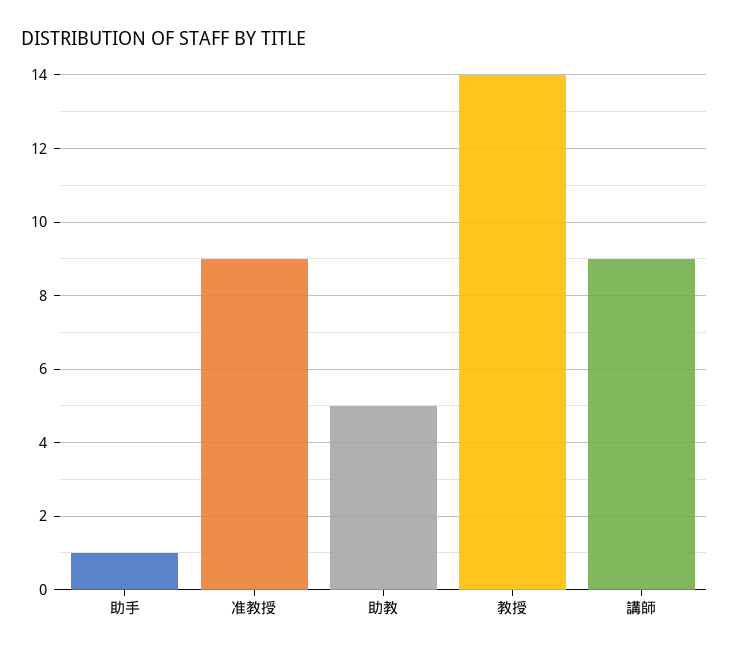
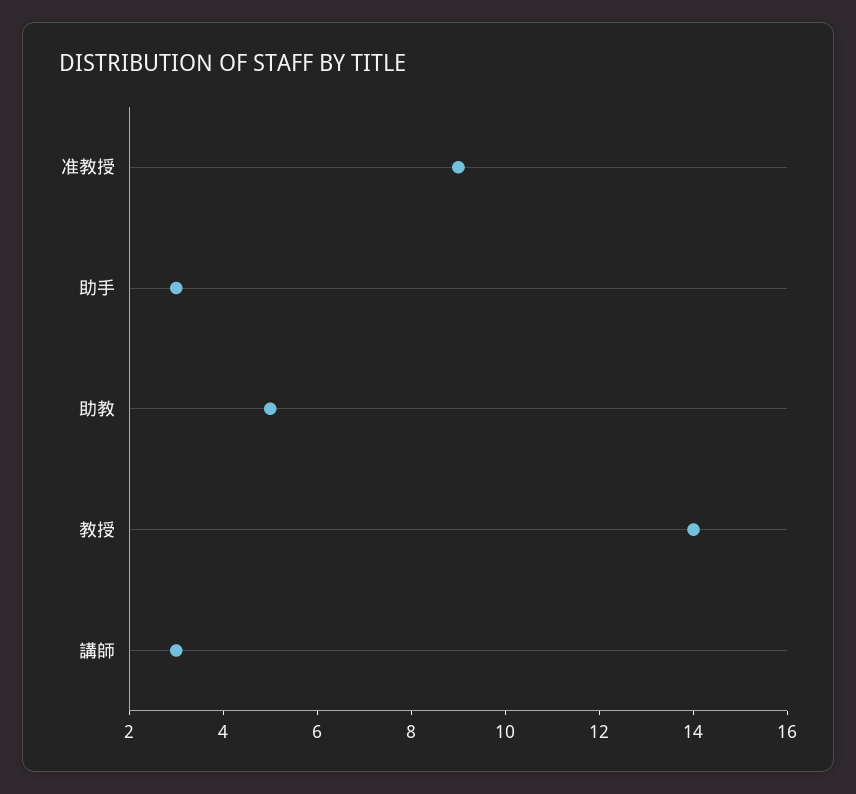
助手: 1 -> 3
講師: 9 -> 3

